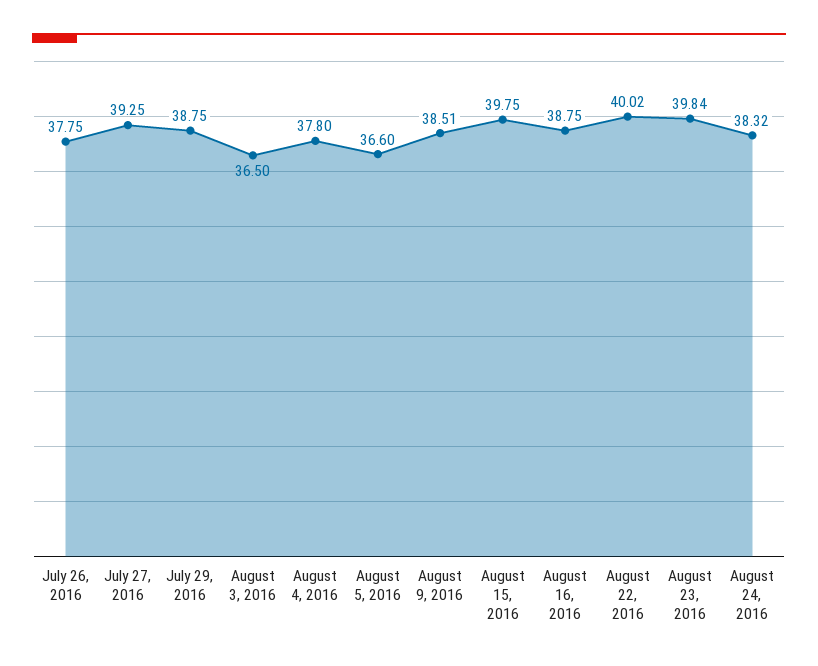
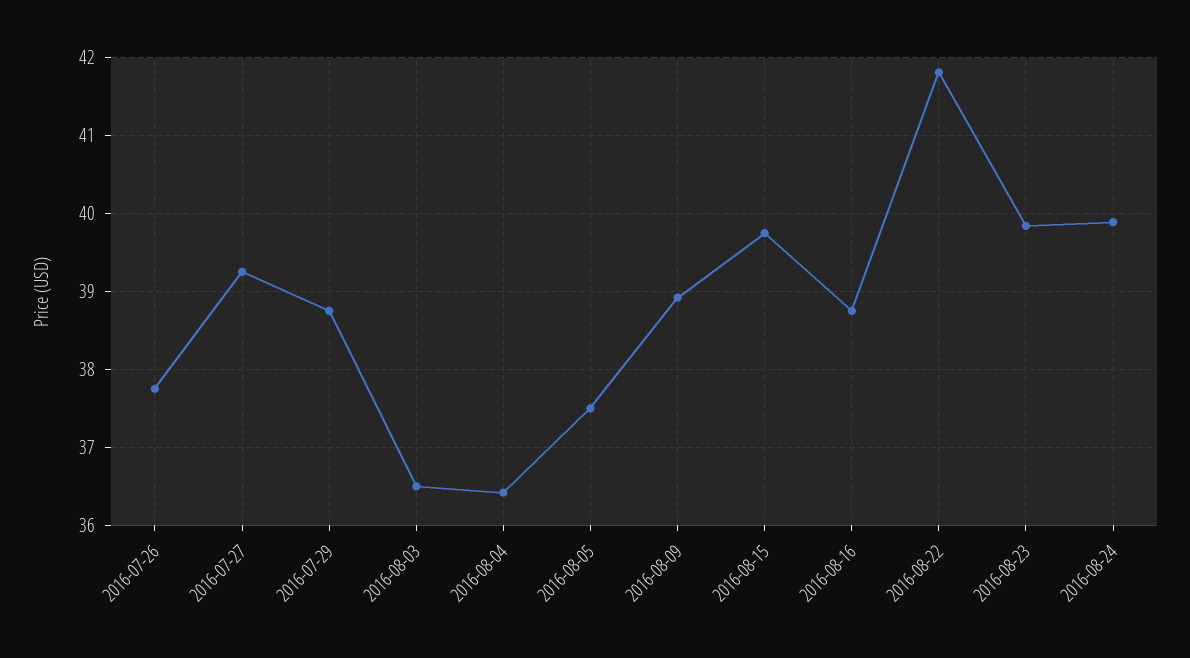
August 4, 2016: 37.8 -> 36.4
August 5, 2016: 36.6 -> 37.5
August 9, 2016: 38.51 -> 38.9
August 22, 2016: 40.02 -> 41.8
August 24, 2016: 38.32 -> 39.9

